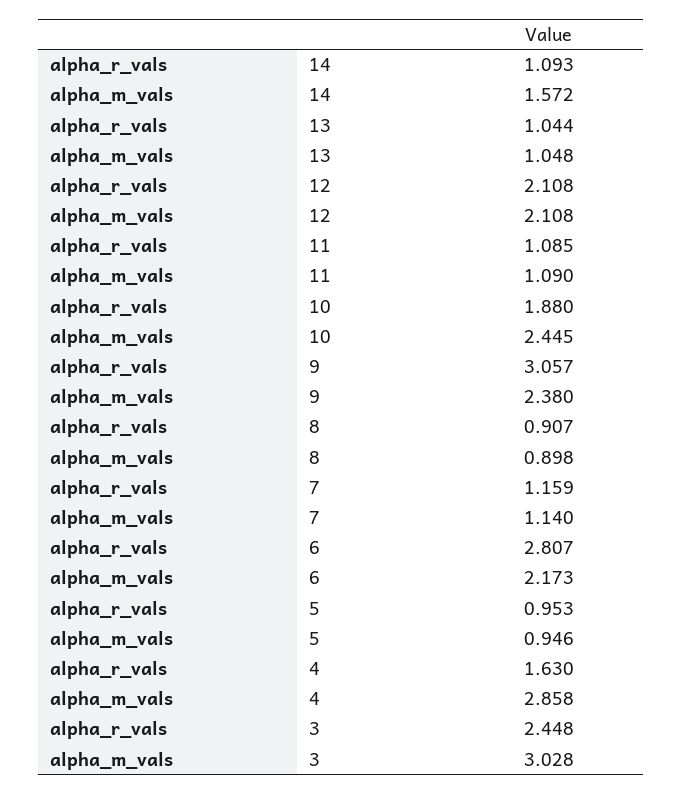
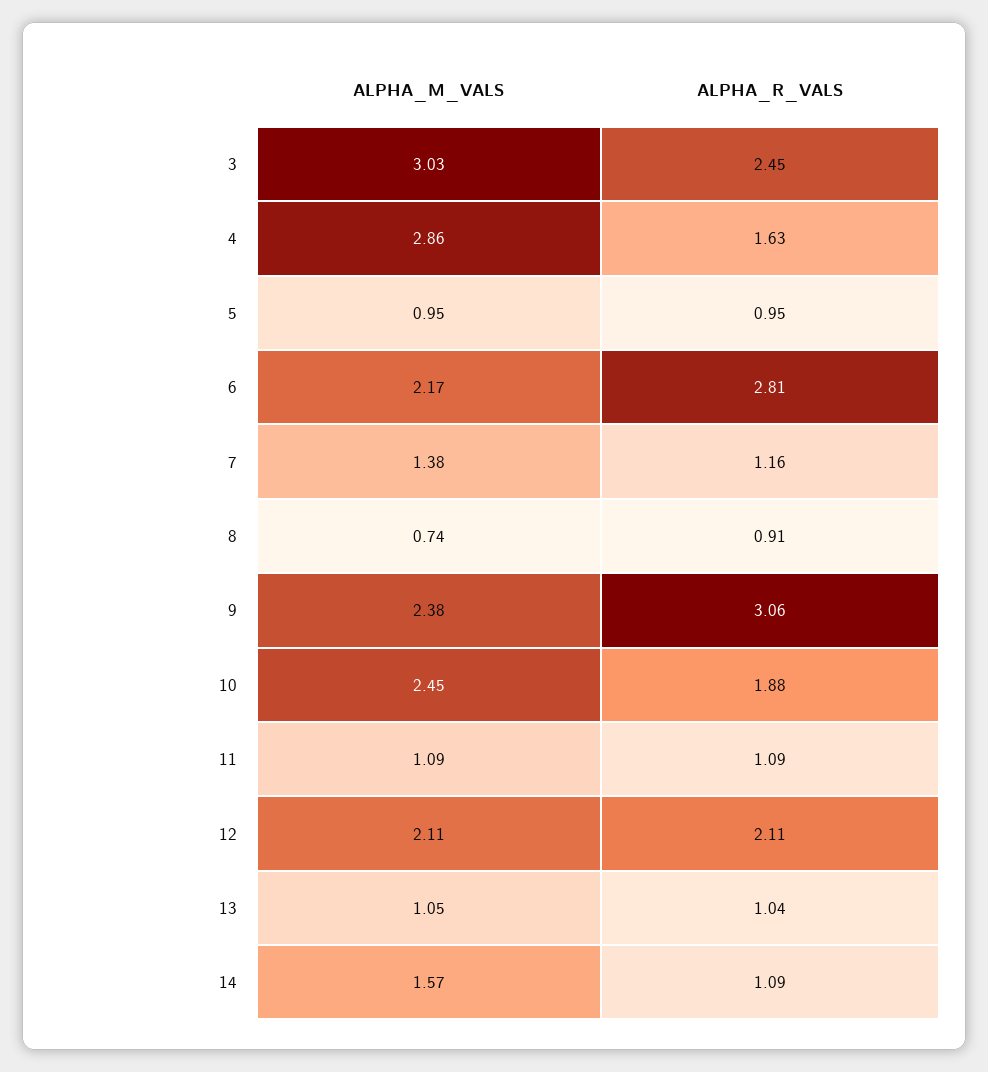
alpha_m_vals, 8: 0.898 -> 0.74
alpha_m_vals, 7: 1.14 -> 1.38

